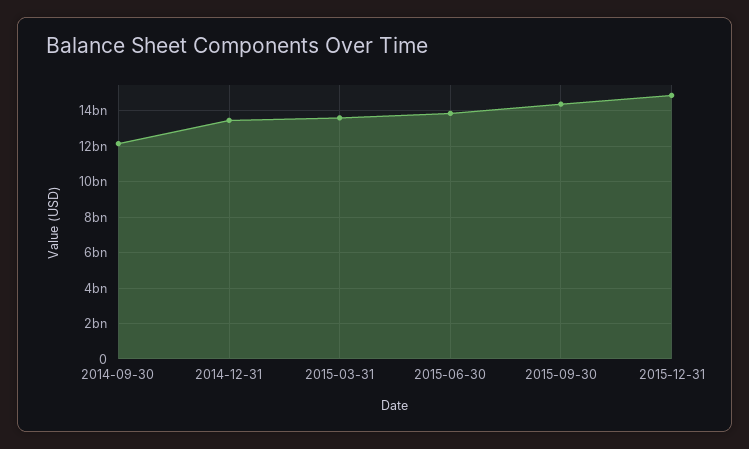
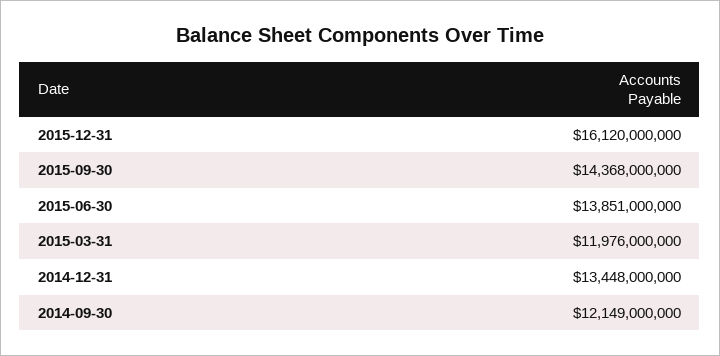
2015-03-31: 13500000000 -> 11976000000
2015-12-31: 15000000000 -> 16120000000

